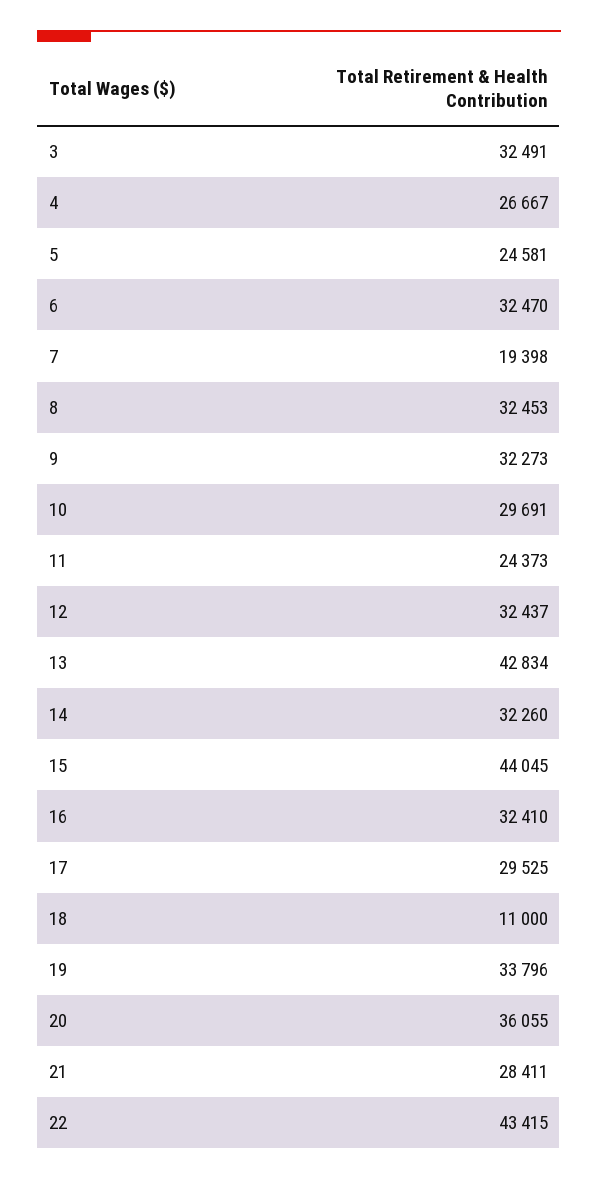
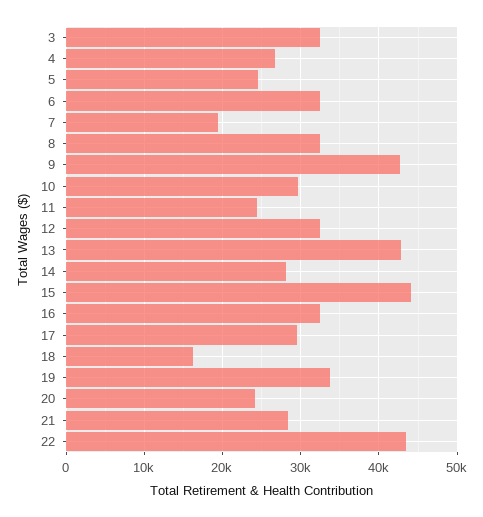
9: 32273 -> 43000
14: 32260 -> 28000
18: 11000 -> 16000
20: 36055 -> 24000

